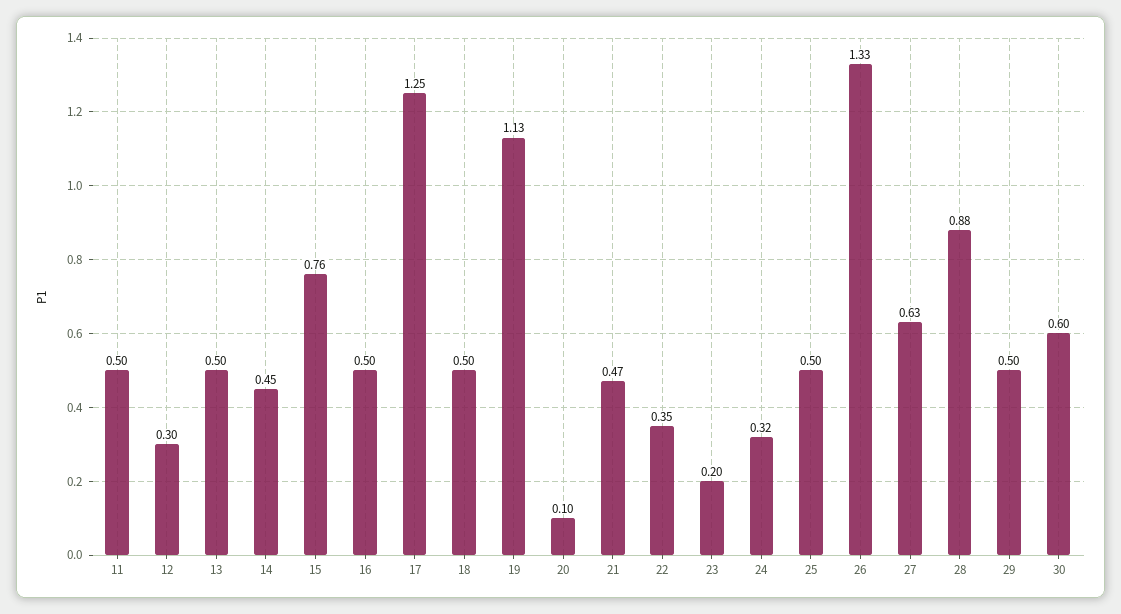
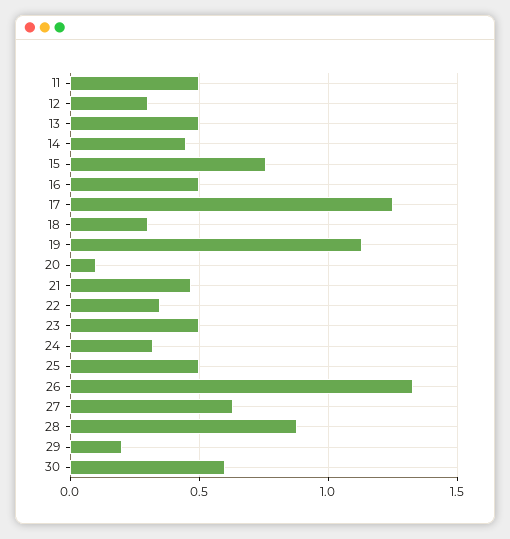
18: 0.5 -> 0.3
23: 0.2 -> 0.5
29: 0.5 -> 0.2

